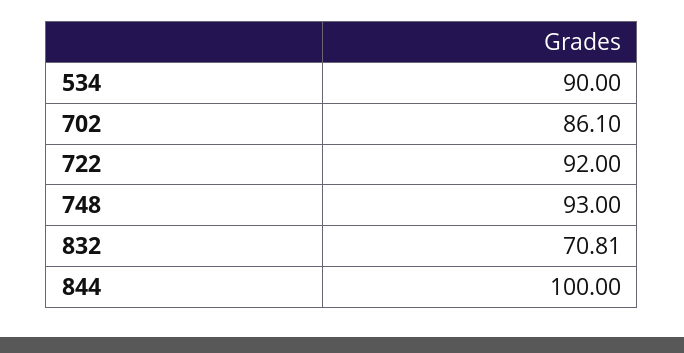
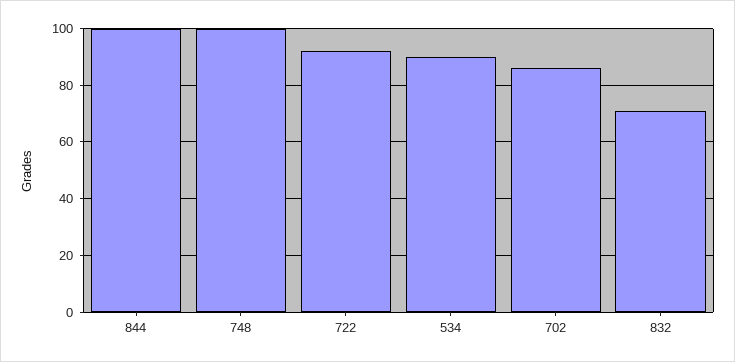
748: 93 -> 100

